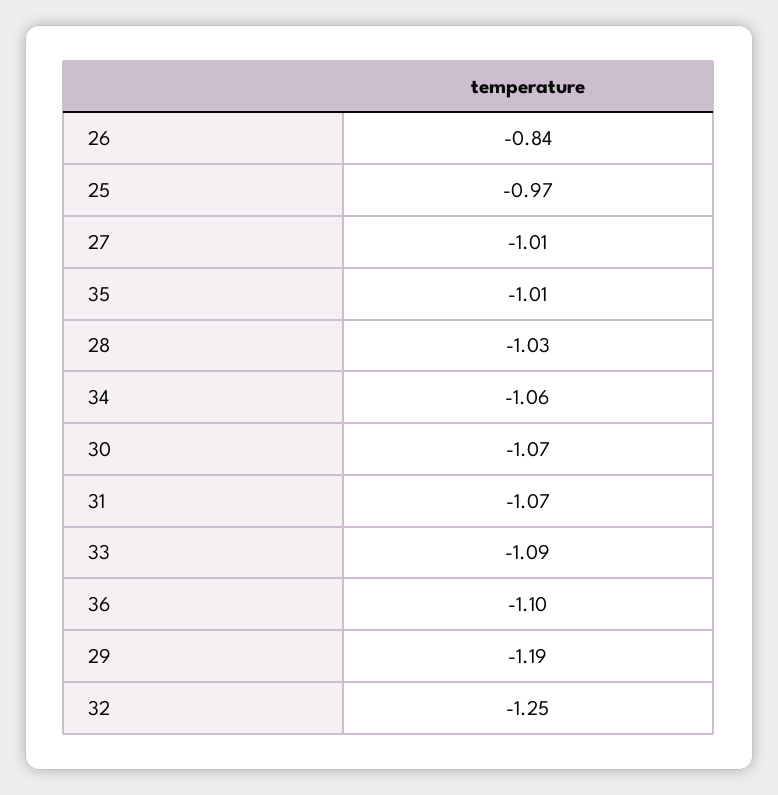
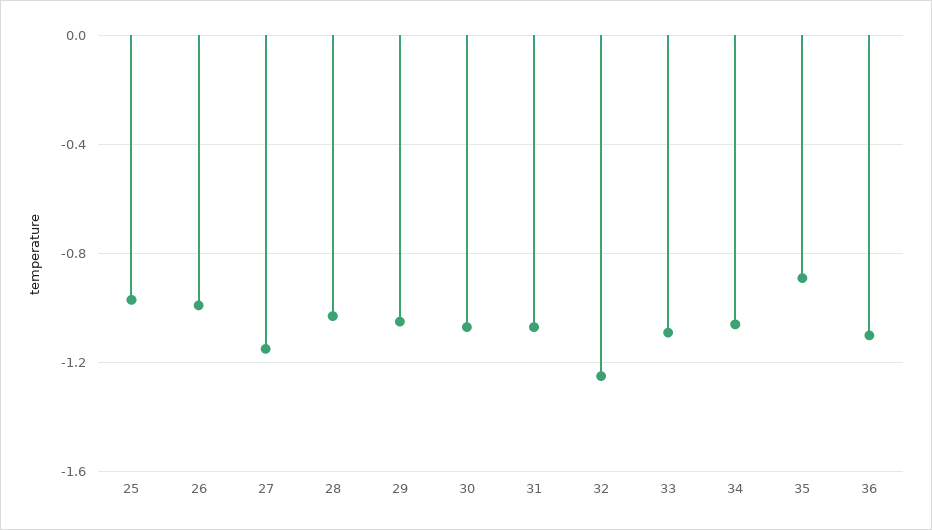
26: -0.84 -> -1
27: -1.01 -> -1.15
35: -1.01 -> -0.9
29: -1.19 -> -1.05

